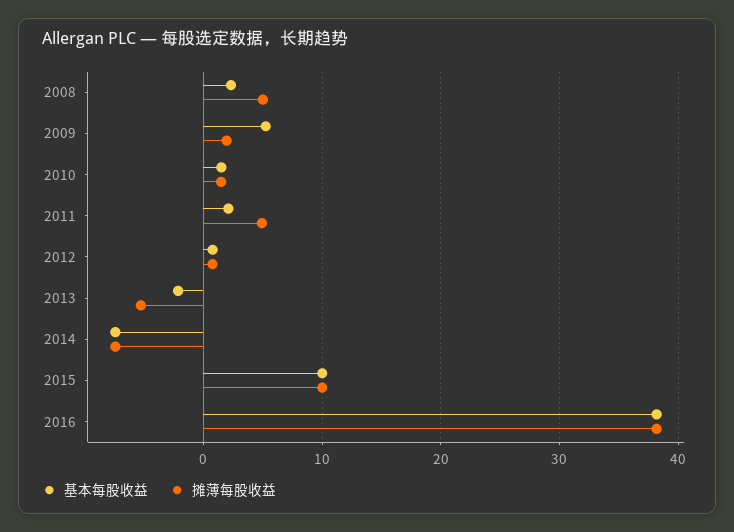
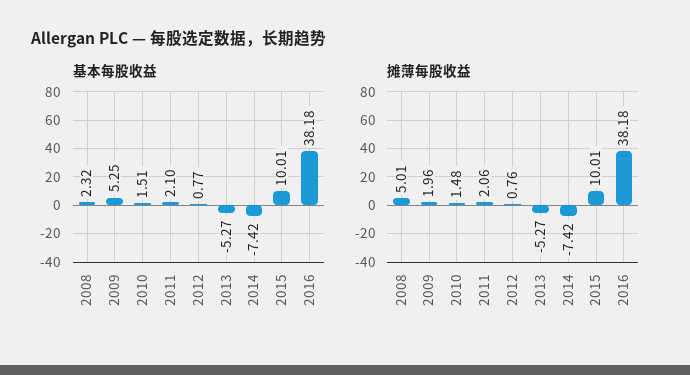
摊薄每股收益, 2011: 5 -> 2.06
基本每股收益, 2013: -2 -> -5.27

